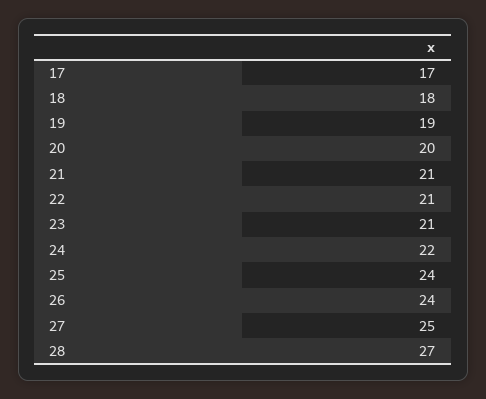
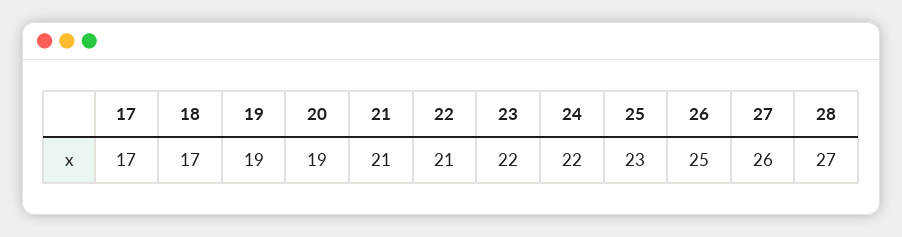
18: 18 -> 17
20: 20 -> 19
23: 21 -> 22
25: 24 -> 23
26: 24 -> 25
27: 25 -> 26

